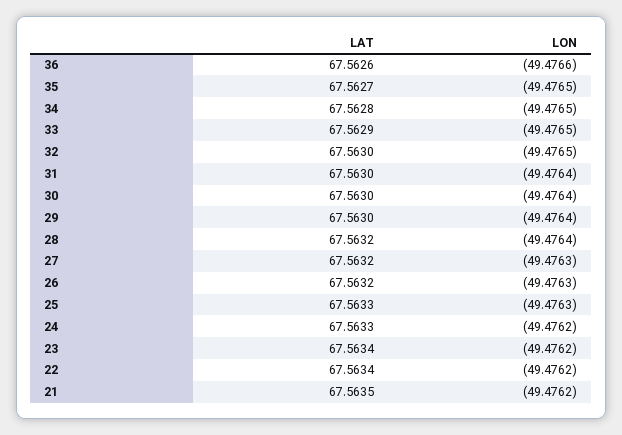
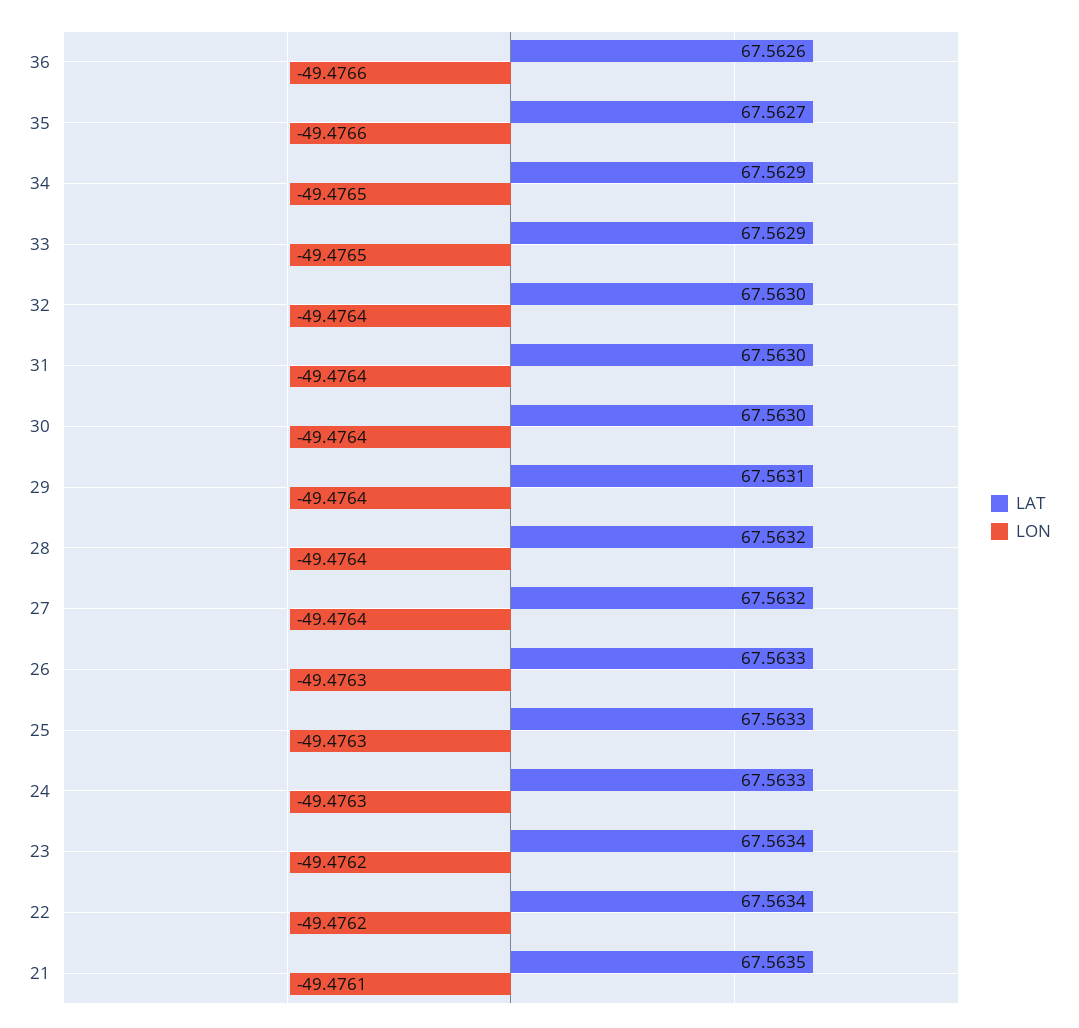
LON, 35: -49.4765 -> -49.4766
LAT, 34: 67.5628 -> 67.5629
LON, 32: -49.4765 -> -49.4764
LAT, 29: 67.563 -> 67.5631
LON, 27: -49.4763 -> -49.4764
LAT, 26: 67.5632 -> 67.5633
LON, 24: -49.4762 -> -49.4763
LON, 21: -49.4762 -> -49.4761

